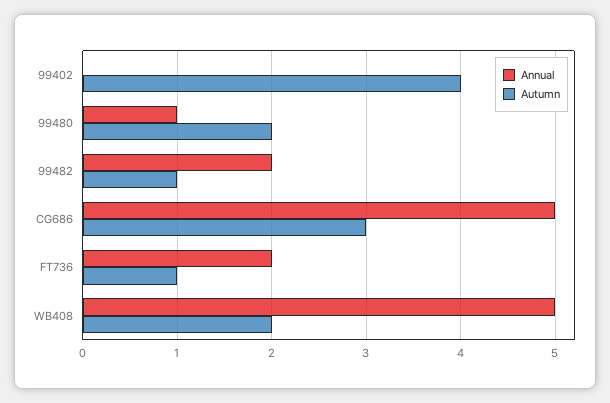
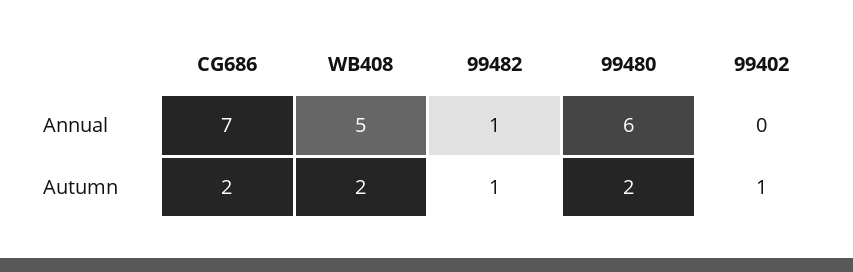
Autumn, 99402: 4 -> 1
Annual, 99480: 1 -> 6
Annual, 99482: 2 -> 1
Annual, CG686: 5 -> 7
Autumn, CG686: 3 -> 2
Annual, FT736: 2 -> none
Autumn, FT736: 1 -> none

